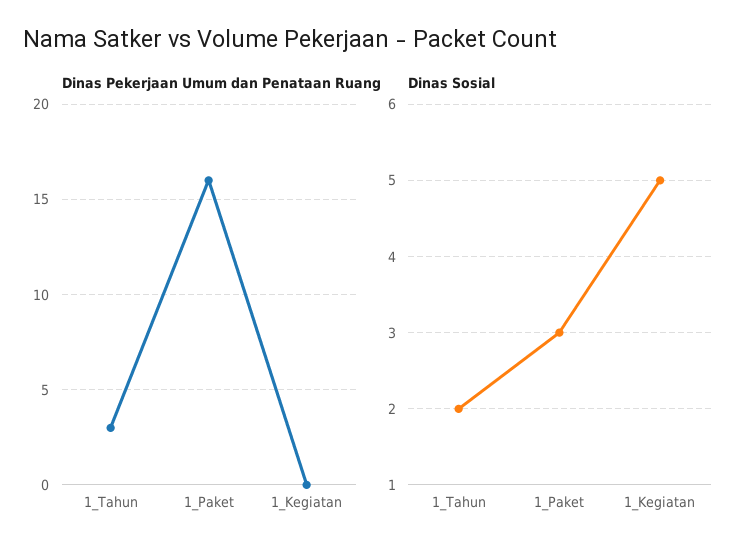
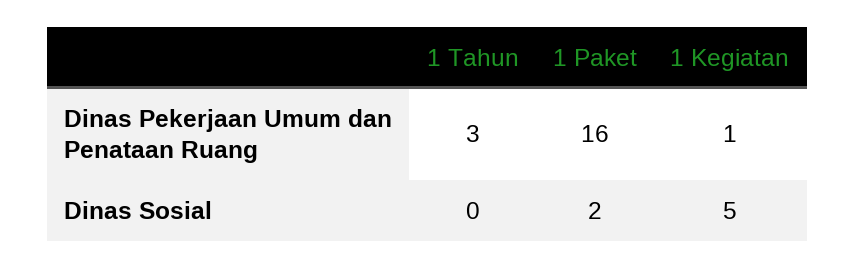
Dinas Pekerjaan Umum dan Penataan Ruang, 1_Kegiatan: 0 -> 1
Dinas Sosial, 1_Tahun: 2 -> 0
Dinas Sosial, 1_Paket: 3 -> 2

